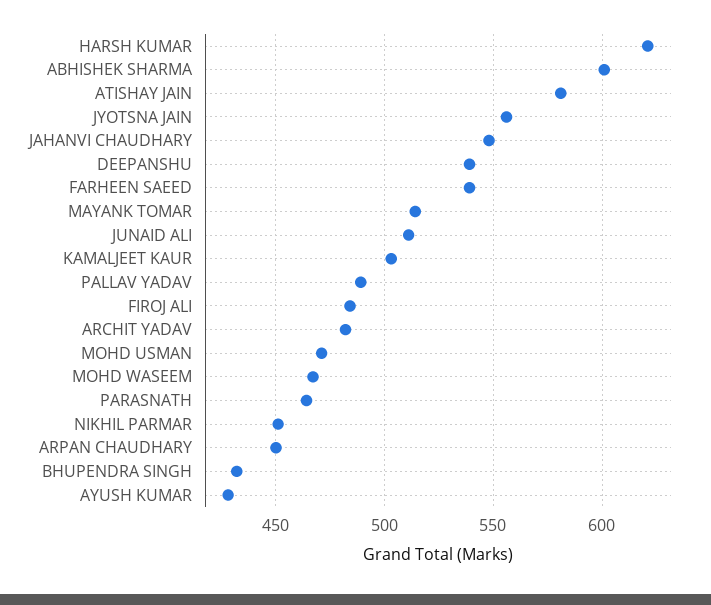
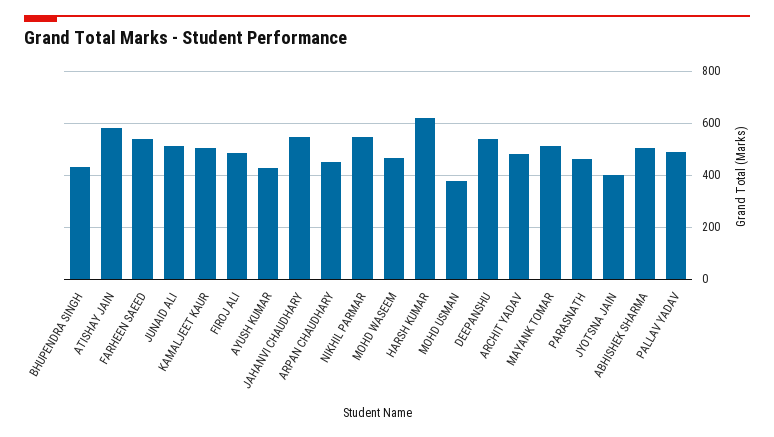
ABHISHEK SHARMA: 600 -> 500
JYOTSNA JAIN: 555 -> 400
MOHD USMAN: 470 -> 375
NIKHIL PARMAR: 450 -> 550

